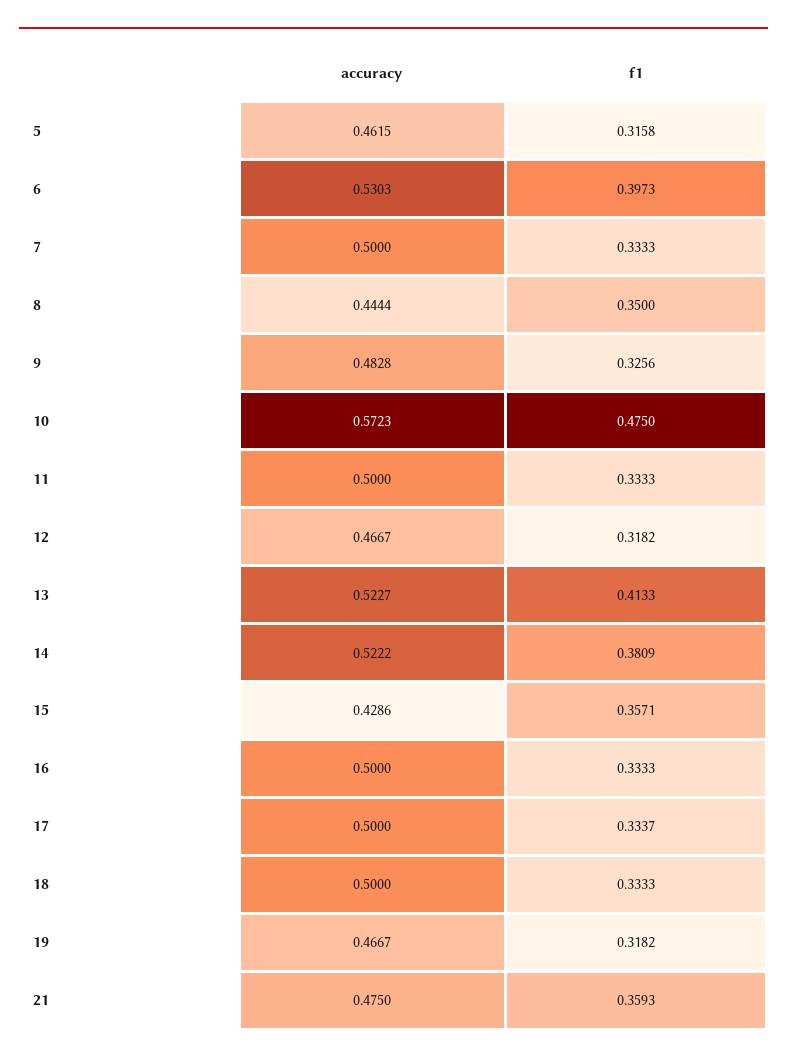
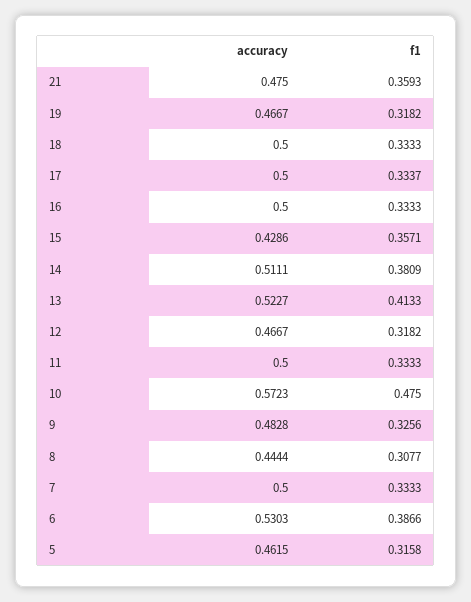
f1, 6: 0.3973 -> 0.3866
f1, 8: 0.35 -> 0.3077
accuracy, 14: 0.5222 -> 0.5111

